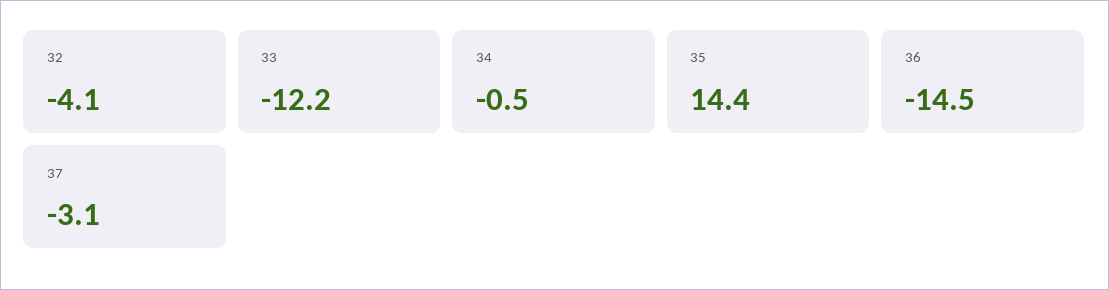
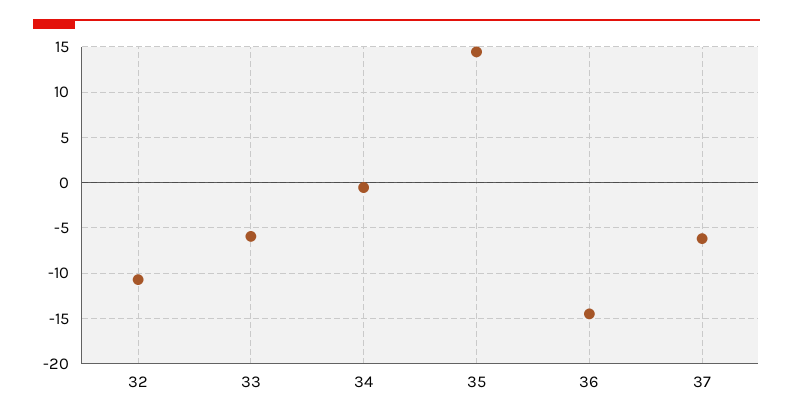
32: -4.1 -> -11
33: -12.2 -> -6
37: -3.1 -> -6

